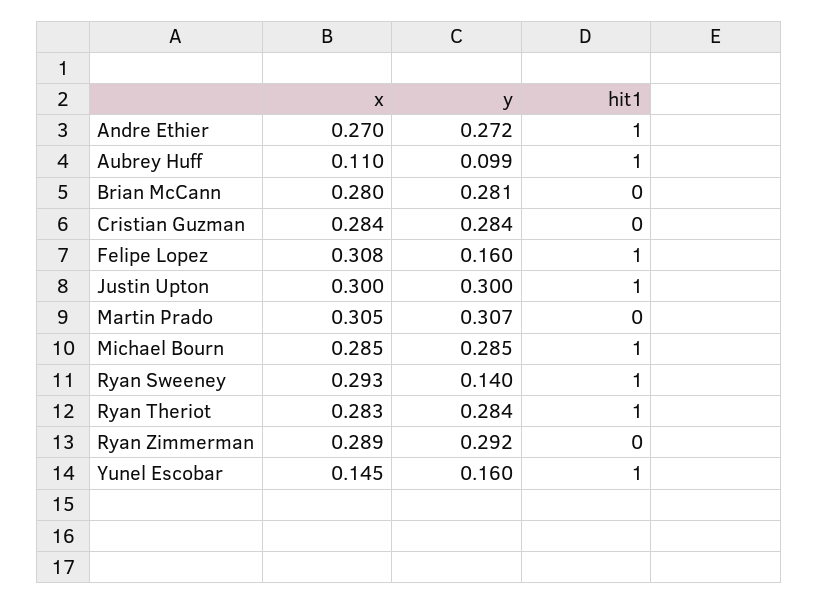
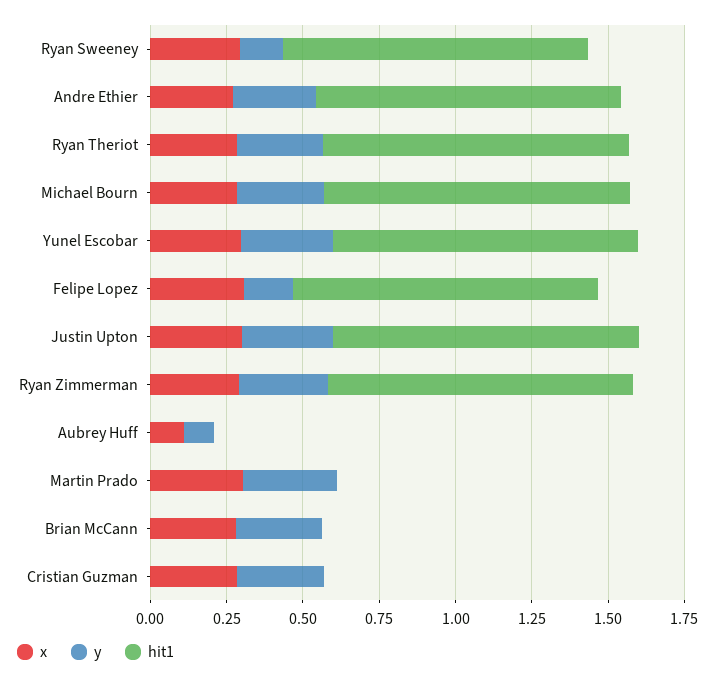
hit1, Aubrey Huff: 1 -> 0
hit1, Ryan Zimmerman: 0 -> 1
x, Yunel Escobar: 0.145 -> 0.3
y, Yunel Escobar: 0.16 -> 0.3

